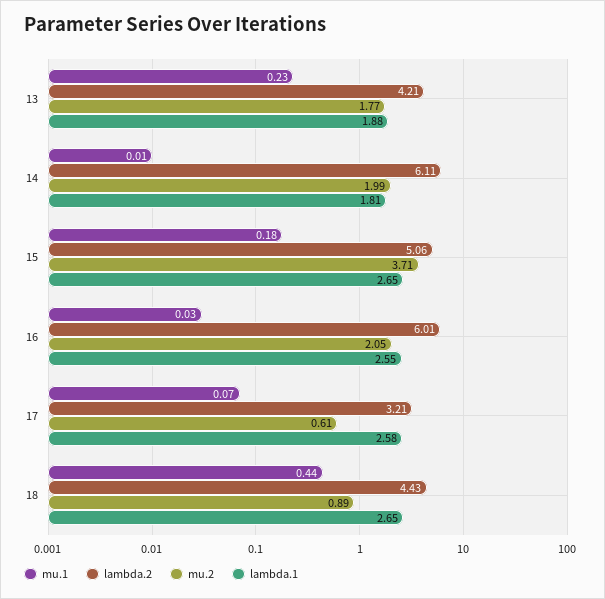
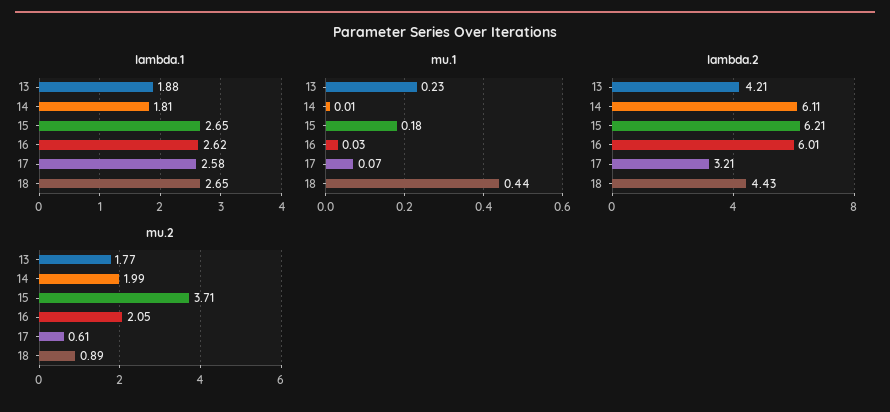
lambda.2, 15: 5.06 -> 6.21
lambda.1, 16: 2.55 -> 2.62

